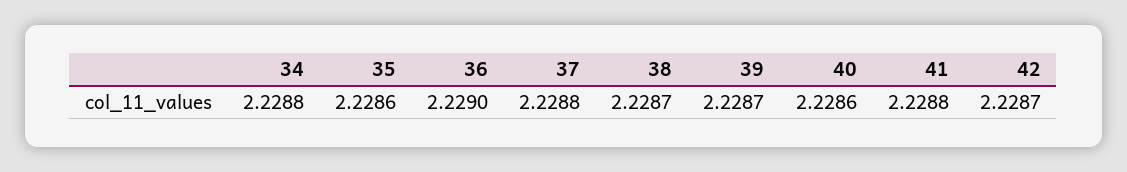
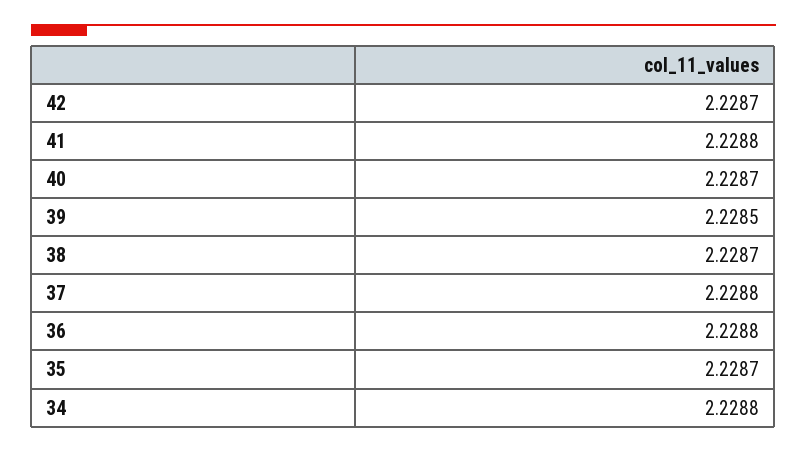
35: 2.2286 -> 2.2287
36: 2.229 -> 2.2288
39: 2.2287 -> 2.2285
40: 2.2286 -> 2.2287

